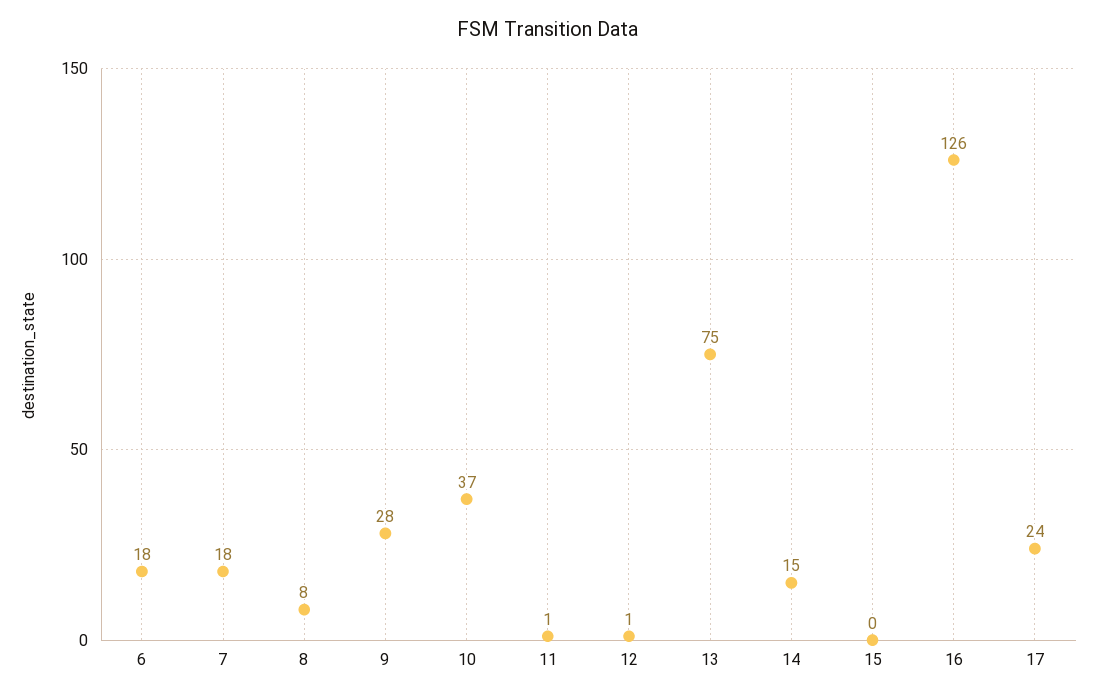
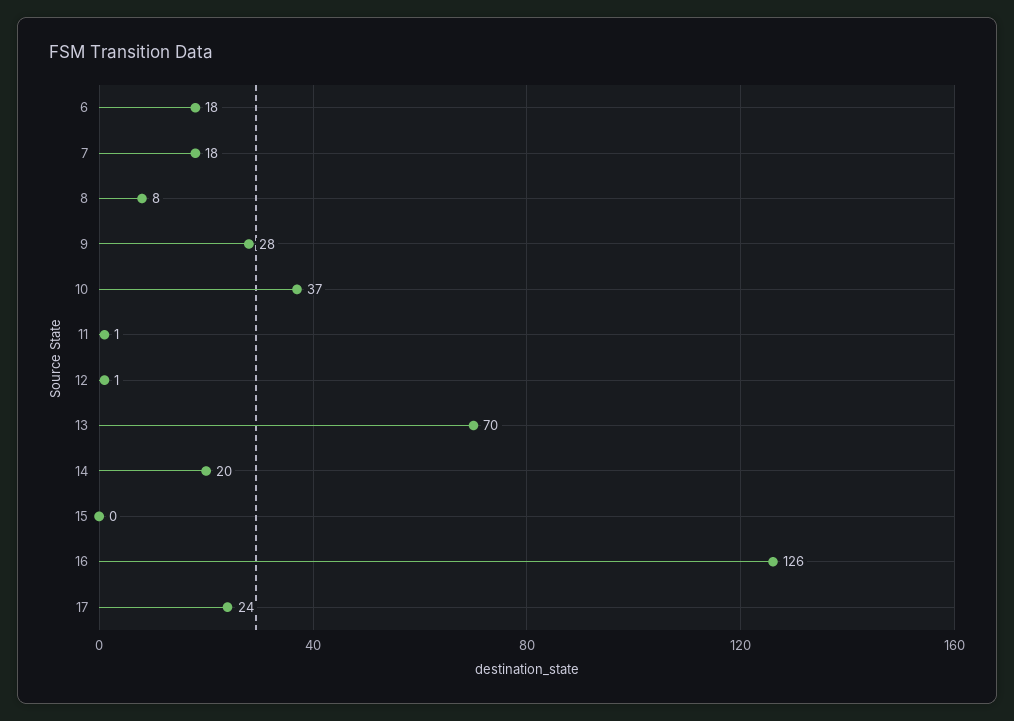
13: 75 -> 70
14: 15 -> 20

